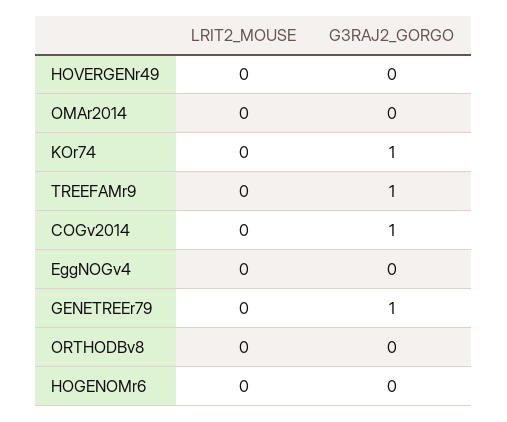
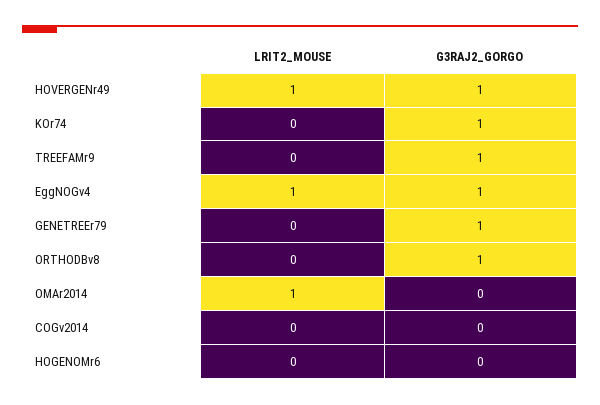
LRIT2_MOUSE, HOVERGENr49: 0 -> 1
G3RAJ2_GORGO, HOVERGENr49: 0 -> 1
LRIT2_MOUSE, OMAr2014: 0 -> 1
G3RAJ2_GORGO, COGv2014: 1 -> 0
LRIT2_MOUSE, EggNOGv4: 0 -> 1
G3RAJ2_GORGO, EggNOGv4: 0 -> 1
G3RAJ2_GORGO, ORTHODBv8: 0 -> 1

